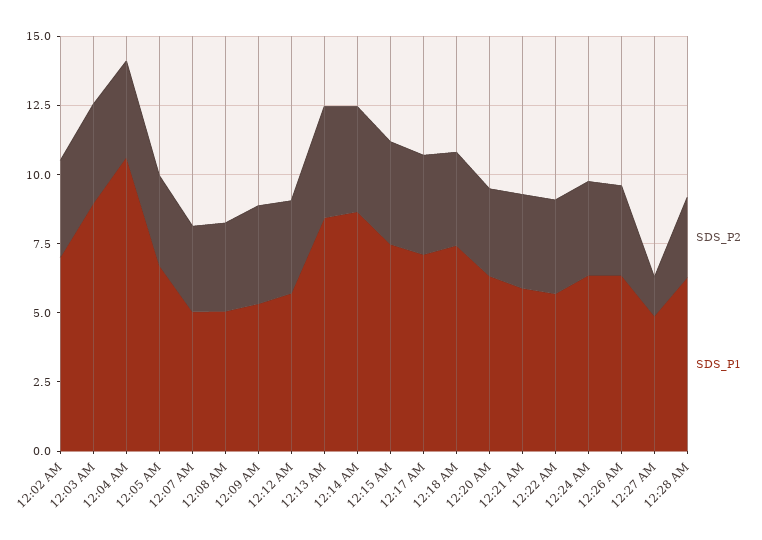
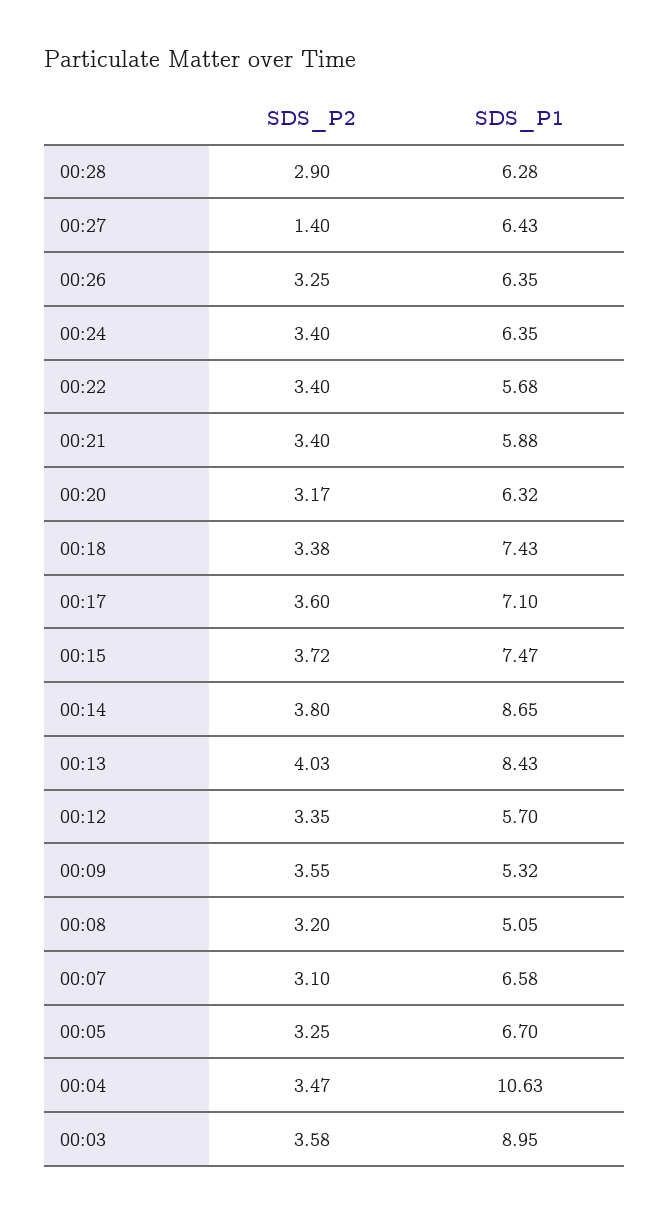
SDS_P2, 12:02 AM: 3.5 -> none
SDS_P1, 12:02 AM: 7 -> none
SDS_P1, 12:07 AM: 5 -> 6.58
SDS_P1, 12:27 AM: 5 -> 6.43

